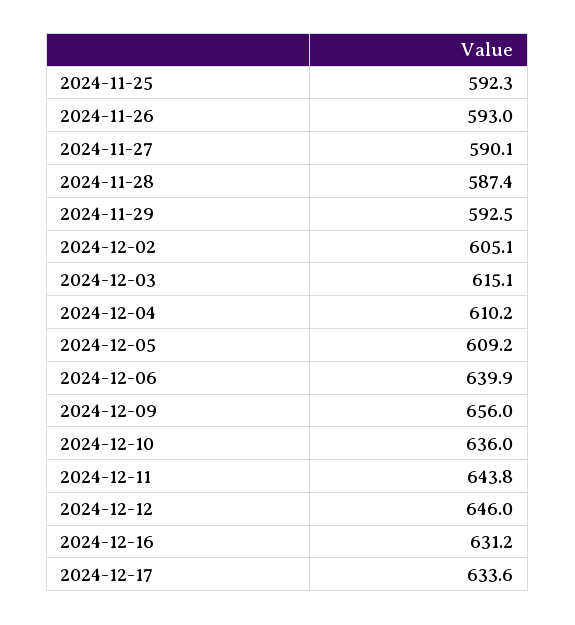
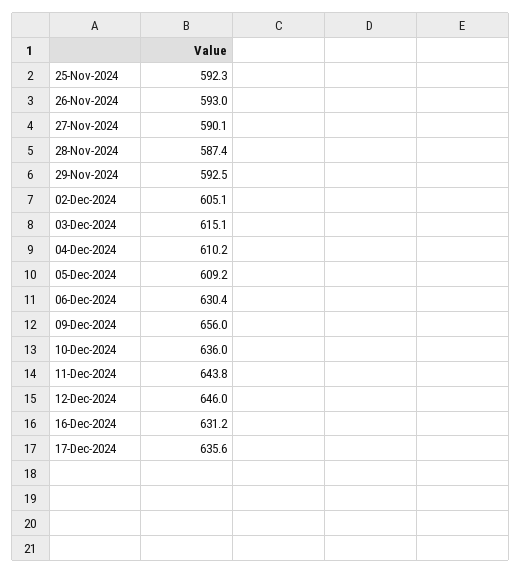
2024-12-06: 639.9 -> 630.4
2024-12-17: 633.6 -> 635.6

